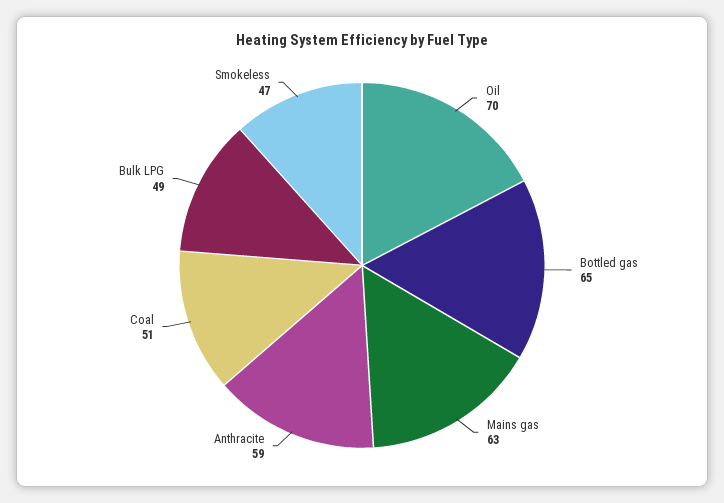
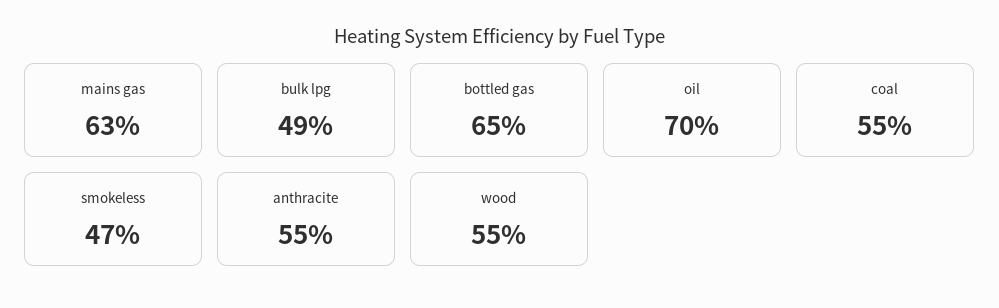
Anthracite: 59 -> 55
Coal: 51 -> 55
wood: none -> 55

